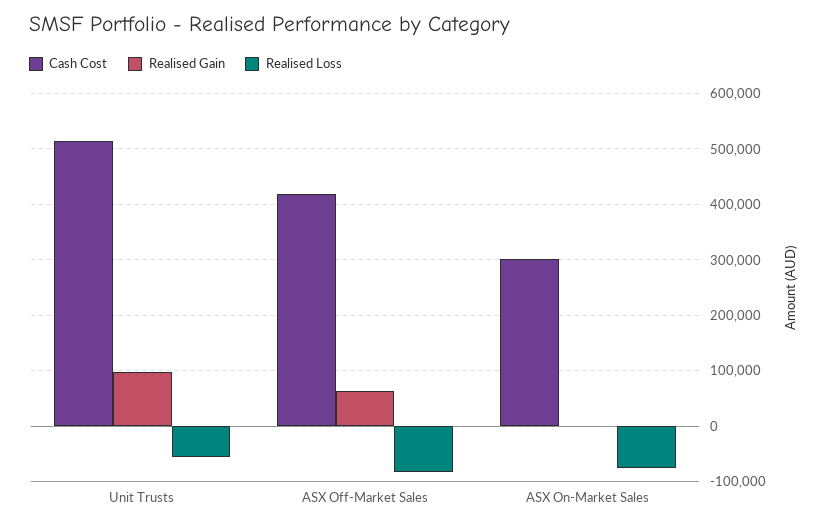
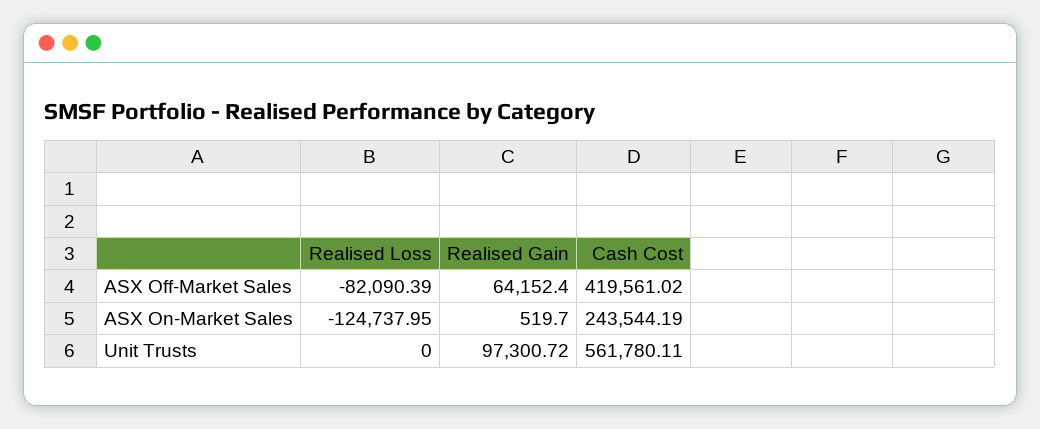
Cash Cost, Unit Trusts: 520000 -> 561780.11
Realised Loss, Unit Trusts: -60000 -> 0
Cash Cost, ASX On-Market Sales: 300000 -> 243544.19
Realised Loss, ASX On-Market Sales: -80000 -> -124737.95

